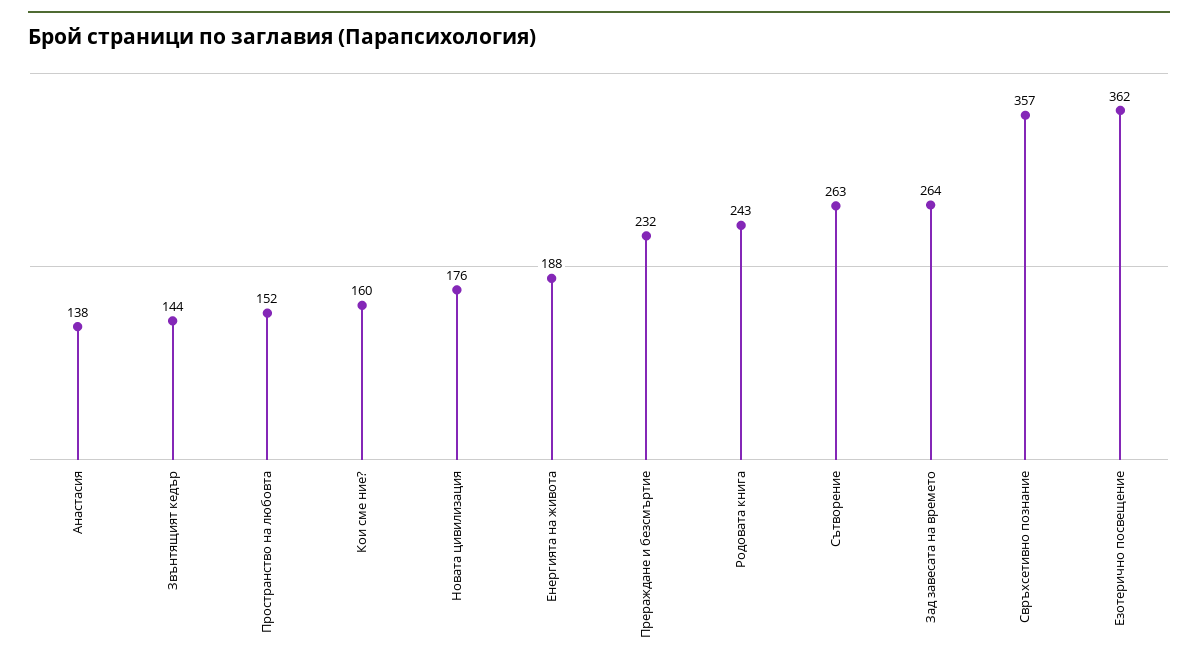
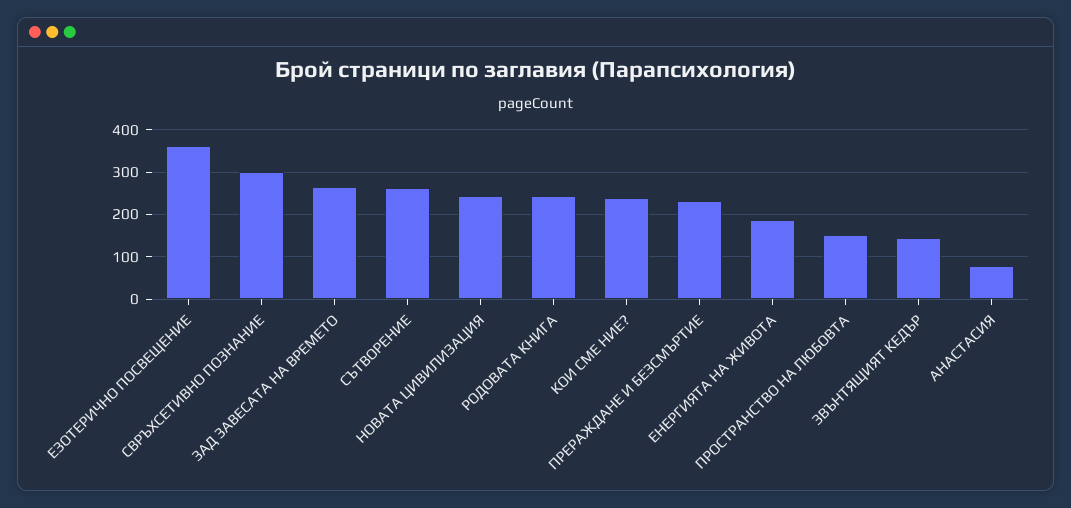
Анастасия: 138 -> 80
Кои сме ние?: 160 -> 240
Новата цивилизация: 176 -> 240
Свръхсетивно познание: 357 -> 300

